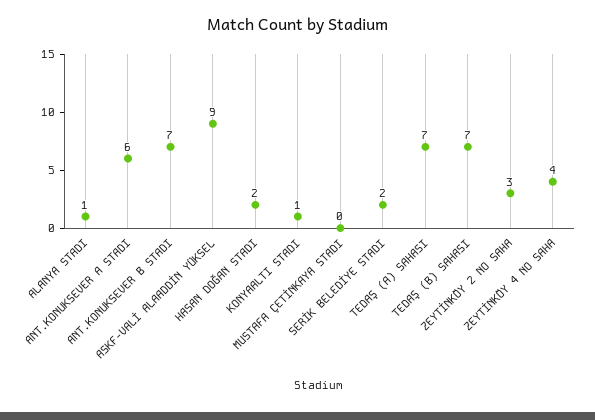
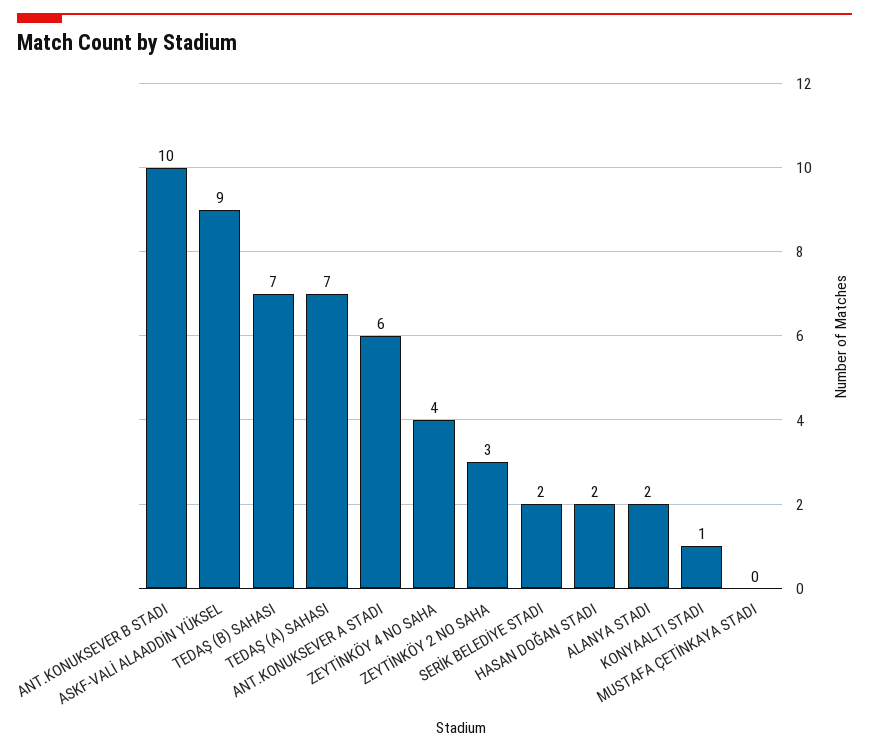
ALANYA STADI: 1 -> 2
ANT.KONUKSEVER B STADI: 7 -> 10

